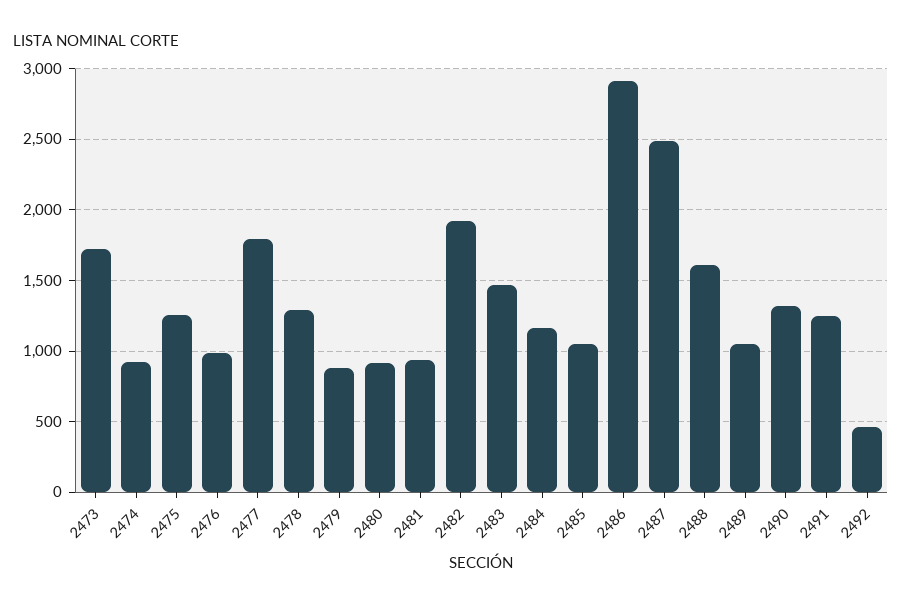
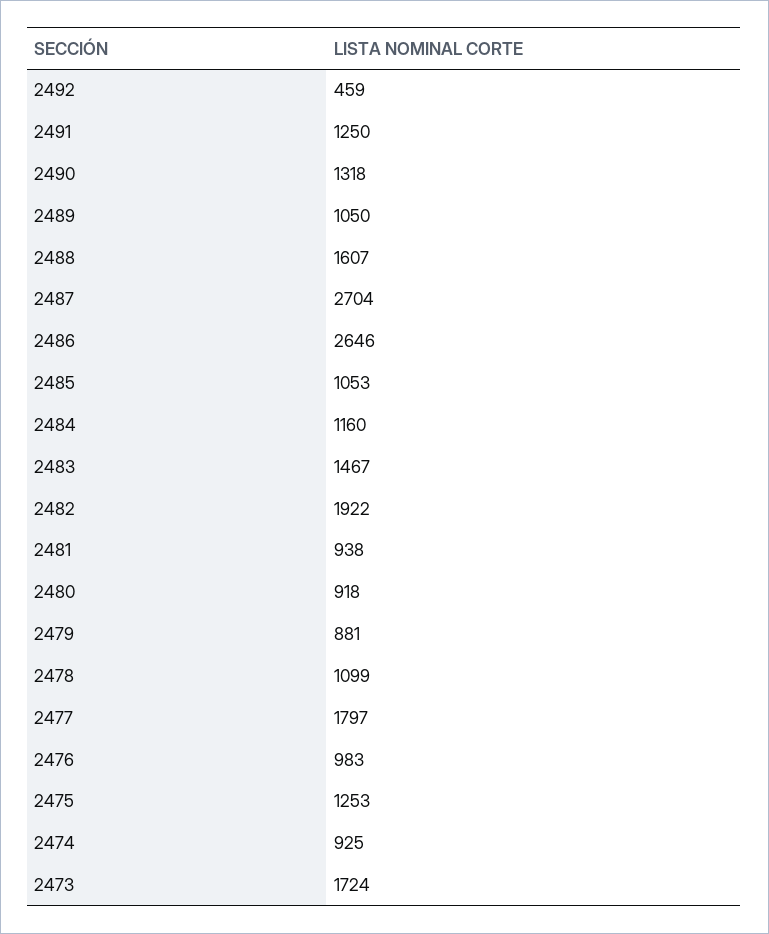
2478: 1300 -> 1099
2486: 2900 -> 2646
2487: 2500 -> 2704

